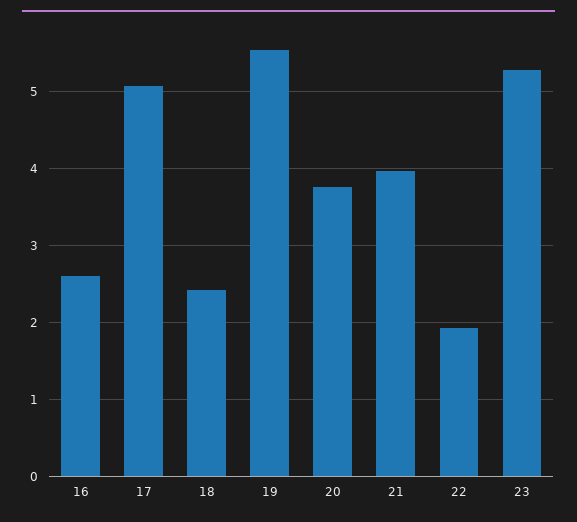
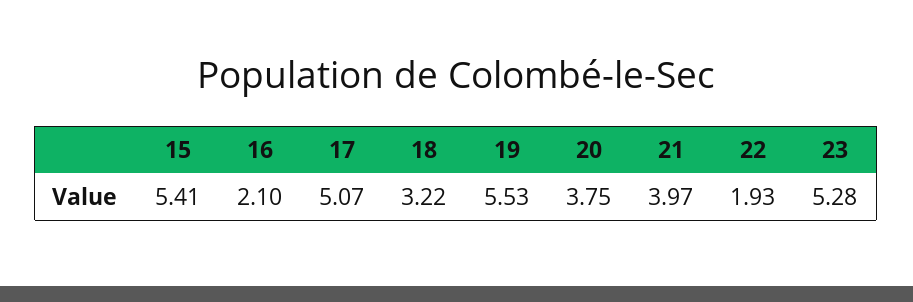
16: 2.6 -> 2.1
18: 2.4 -> 3.22
15: none -> 5.41

